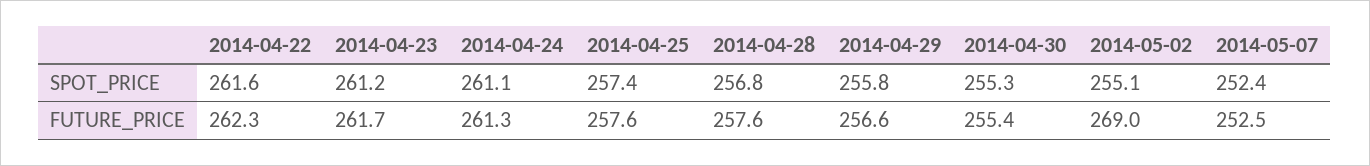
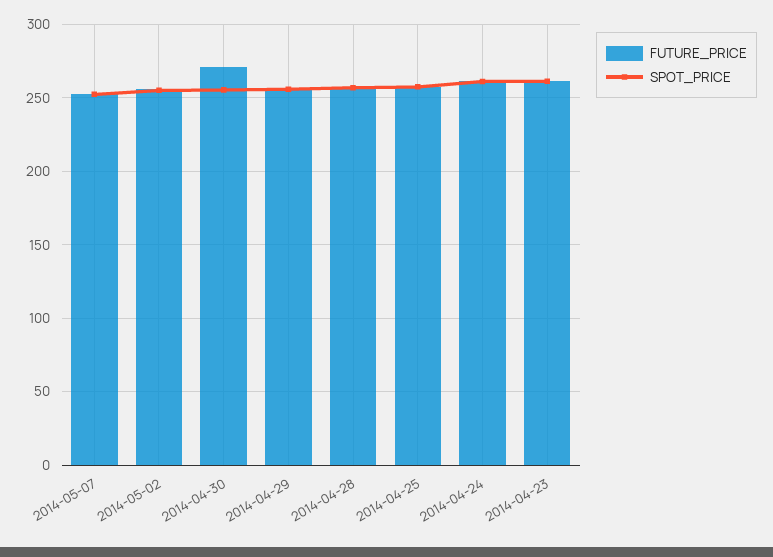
SPOT_PRICE, 2014-04-22: 261.6 -> none
FUTURE_PRICE, 2014-04-22: 262.3 -> none
FUTURE_PRICE, 2014-04-30: 255.4 -> 270
FUTURE_PRICE, 2014-05-02: 269 -> 255

